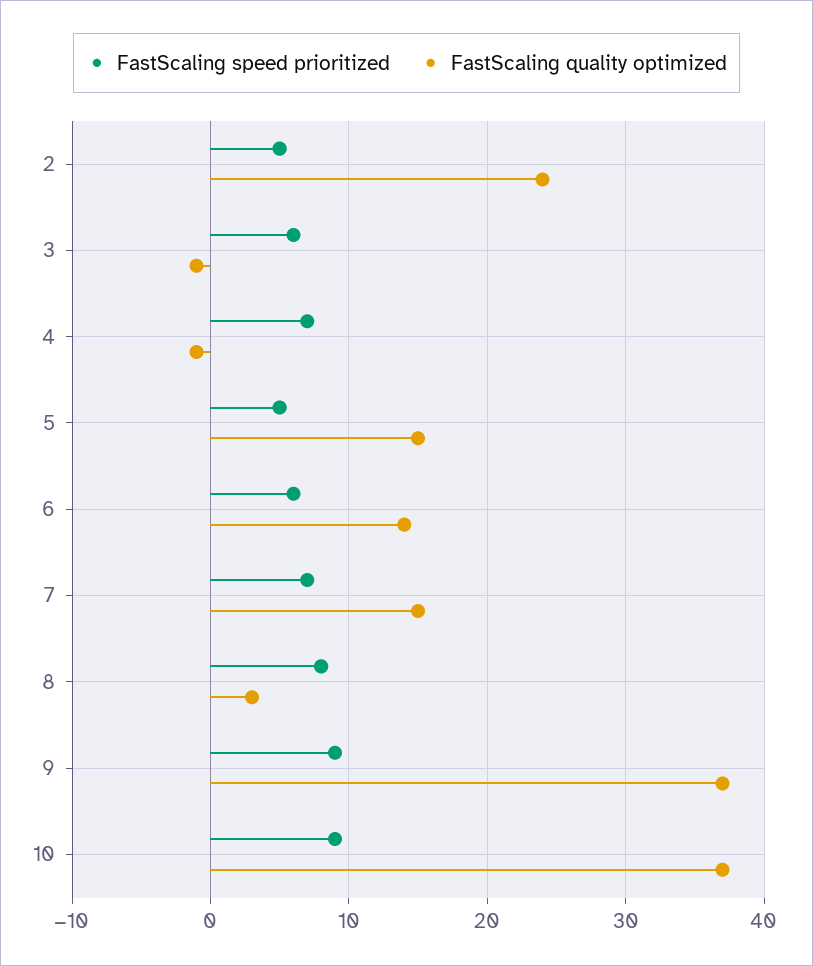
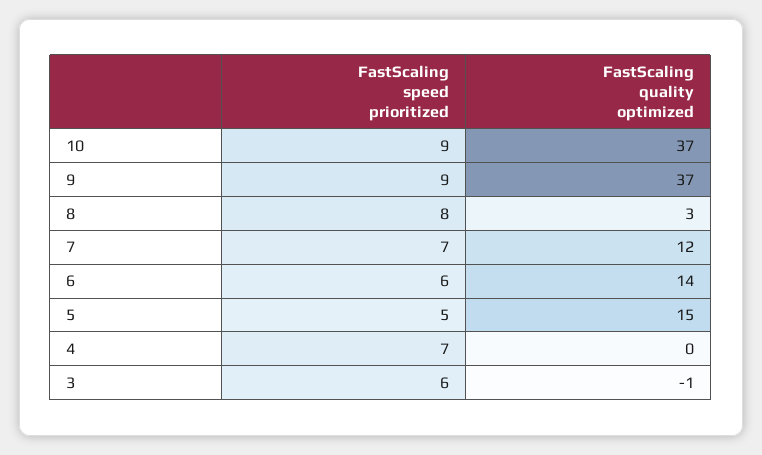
FastScaling speed prioritized, 2: 5 -> none
FastScaling quality optimized, 2: 24 -> none
FastScaling quality optimized, 4: -1 -> 0
FastScaling quality optimized, 7: 15 -> 12

